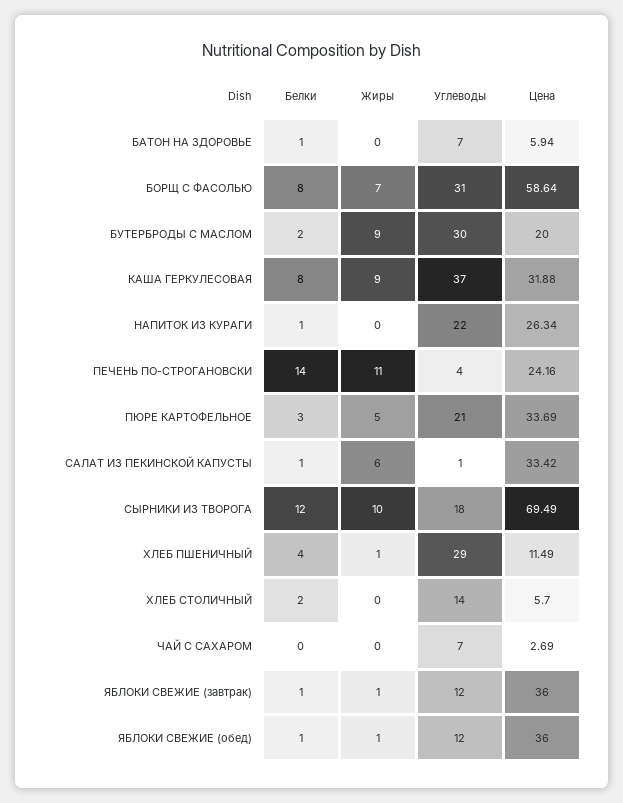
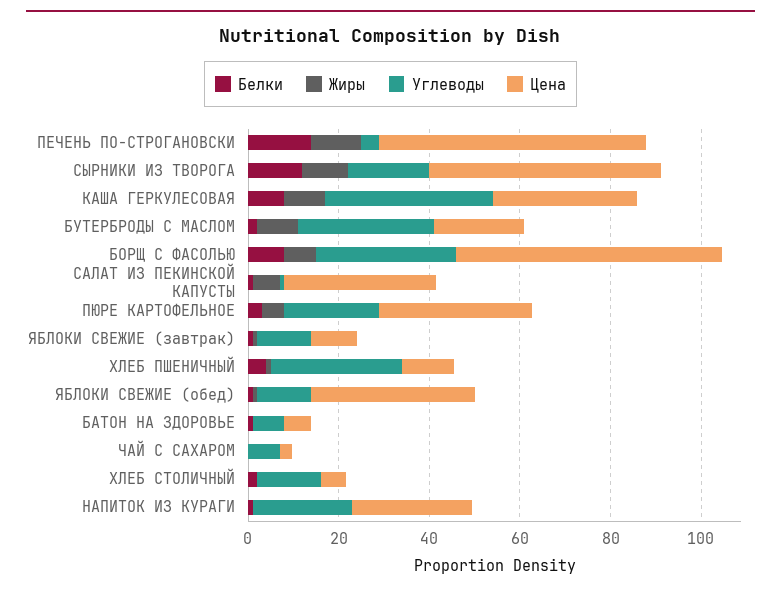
Цена, ПЕЧЕНЬ ПО-СТРОГАНОВСКИ: 24.16 -> 60
Цена, СЫРНИКИ ИЗ ТВОРОГА: 69.49 -> 50
Цена, ЯБЛОКИ СВЕЖИЕ (завтрак): 36 -> 10

